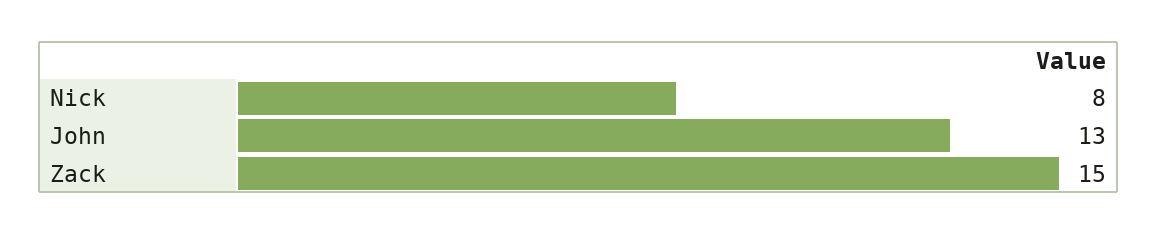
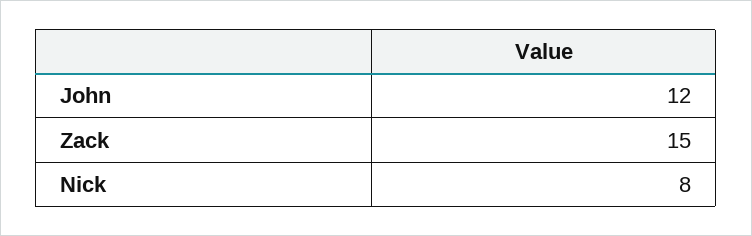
John: 13 -> 12

